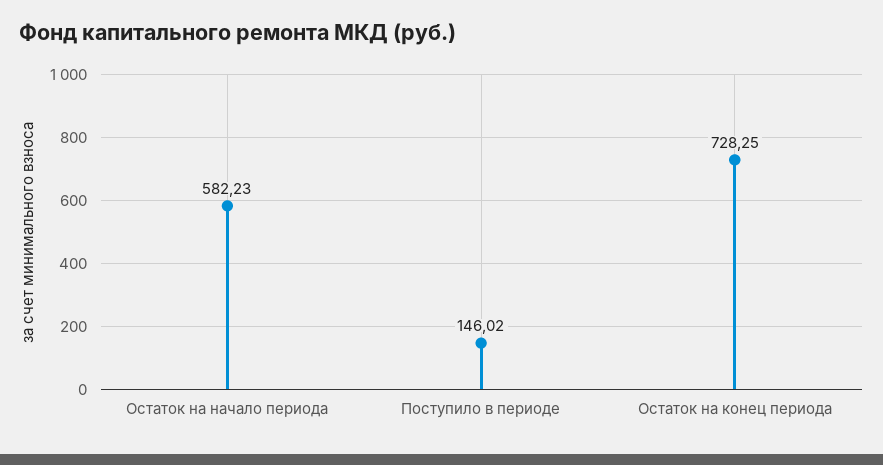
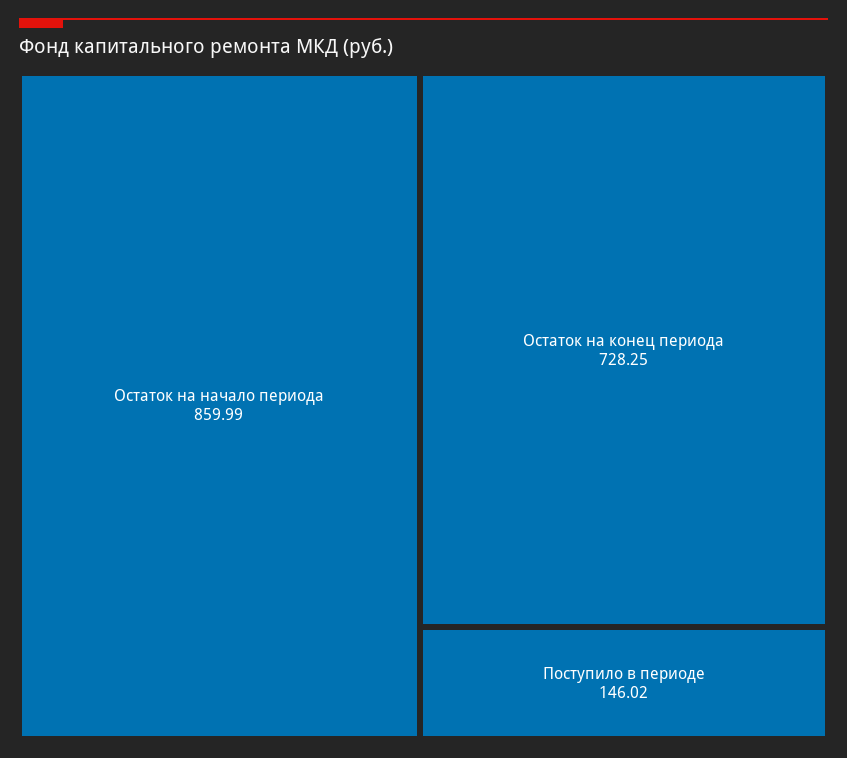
Остаток на начало периода: 582.23 -> 859.99

